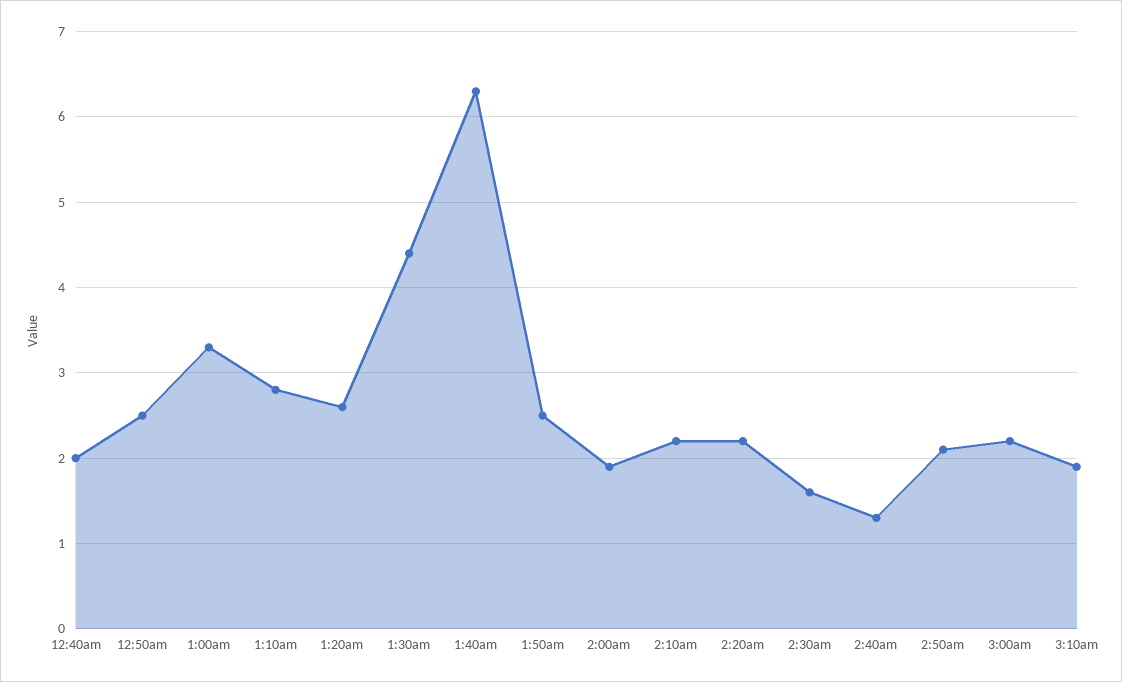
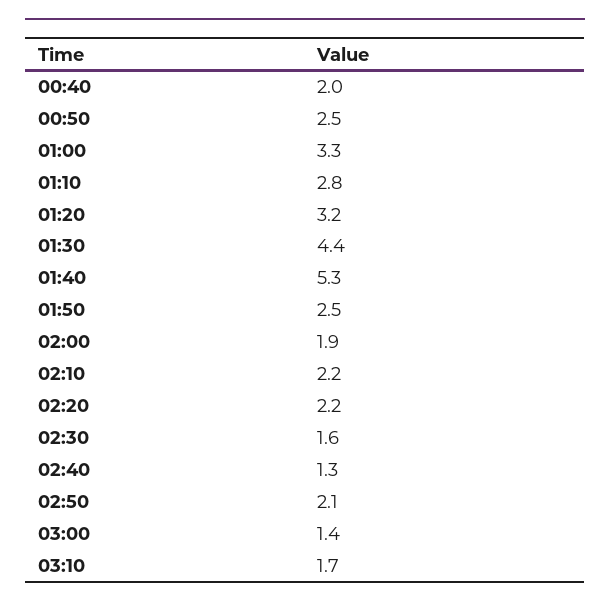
1:20am: 2.6 -> 3.2
1:40am: 6.3 -> 5.3
3:00am: 2.2 -> 1.4
3:10am: 1.9 -> 1.7

